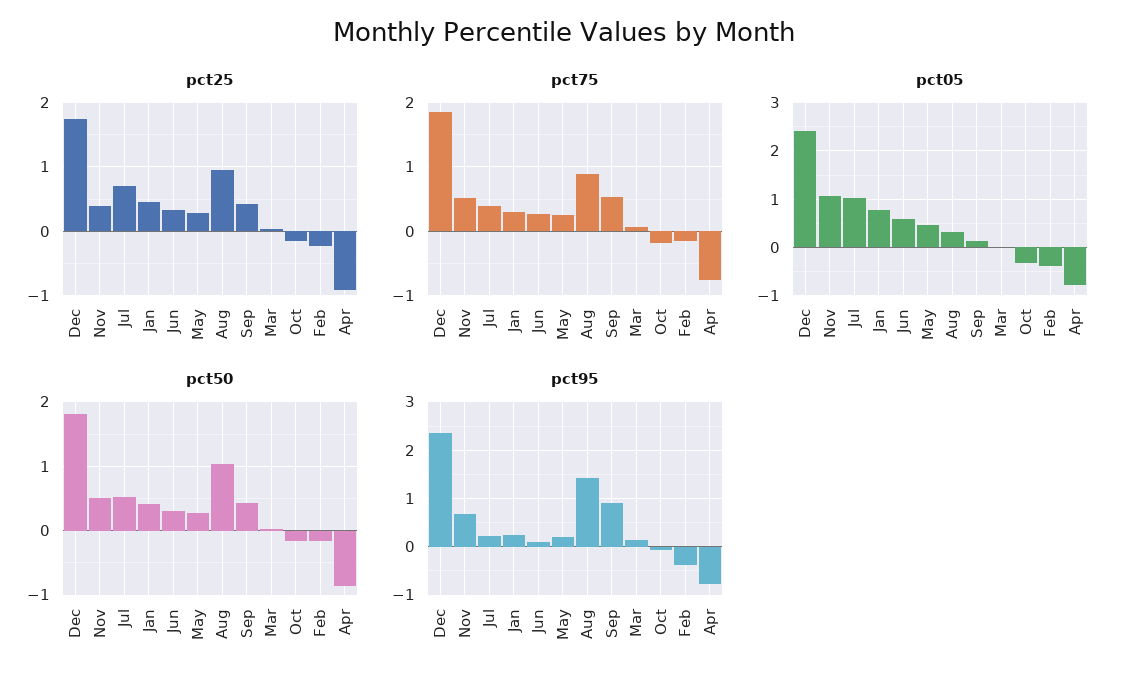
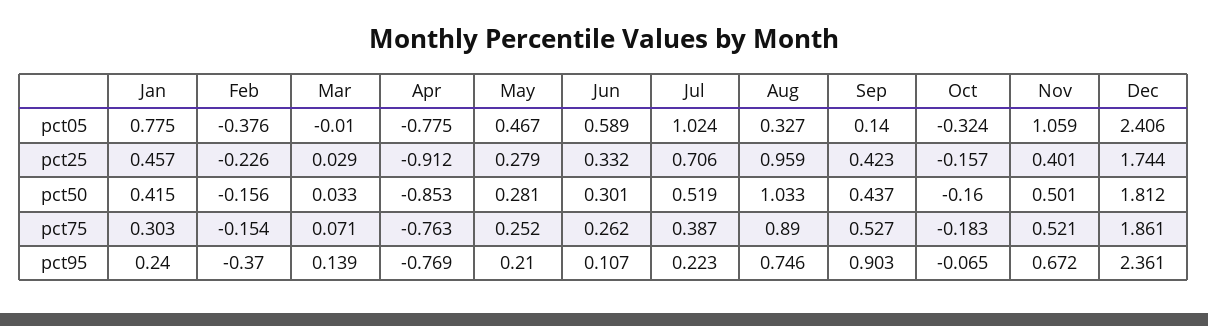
pct95, Aug: 1.4 -> 0.746

